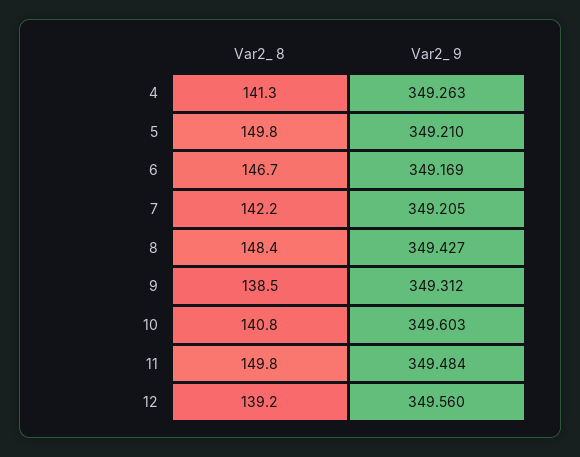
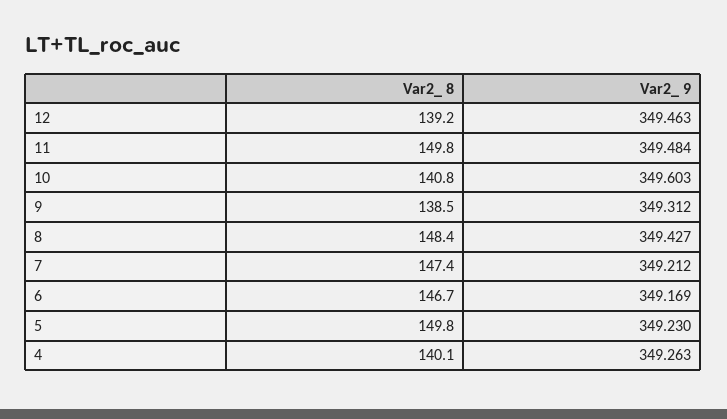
Var2_ 8, 4: 141.3 -> 140.1
Var2_ 9, 5: 349.21 -> 349.23
Var2_ 8, 7: 142.2 -> 147.4
Var2_ 9, 7: 349.205 -> 349.212
Var2_ 9, 12: 349.56 -> 349.463

